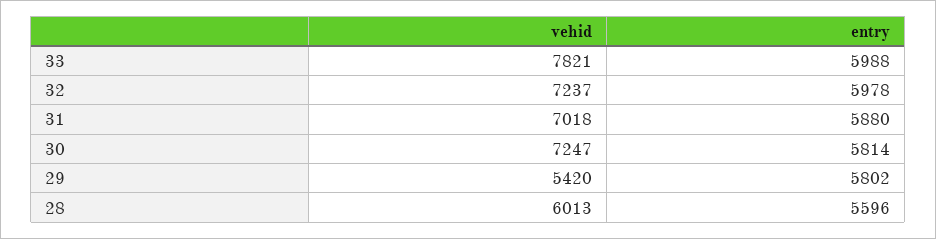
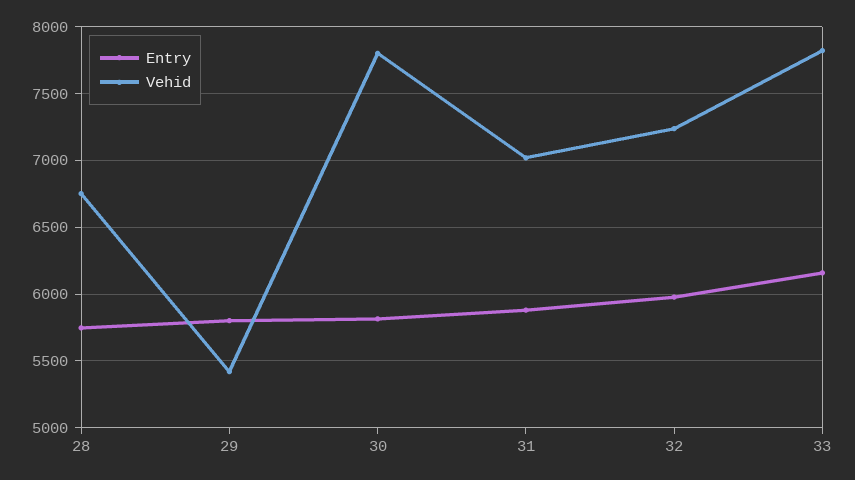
entry, 33: 5988 -> 6150
vehid, 30: 7247 -> 7800
vehid, 28: 6013 -> 6750
entry, 28: 5596 -> 5750

